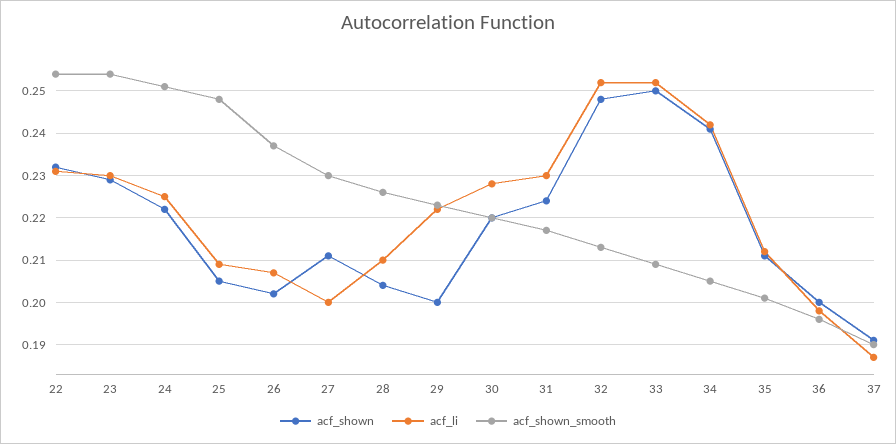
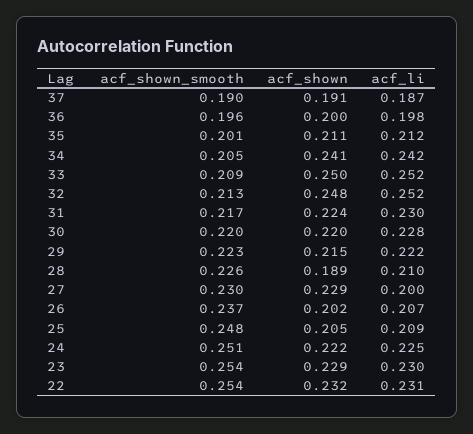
acf_shown, 27: 0.21 -> 0.229
acf_shown, 28: 0.205 -> 0.189
acf_shown, 29: 0.2 -> 0.215

